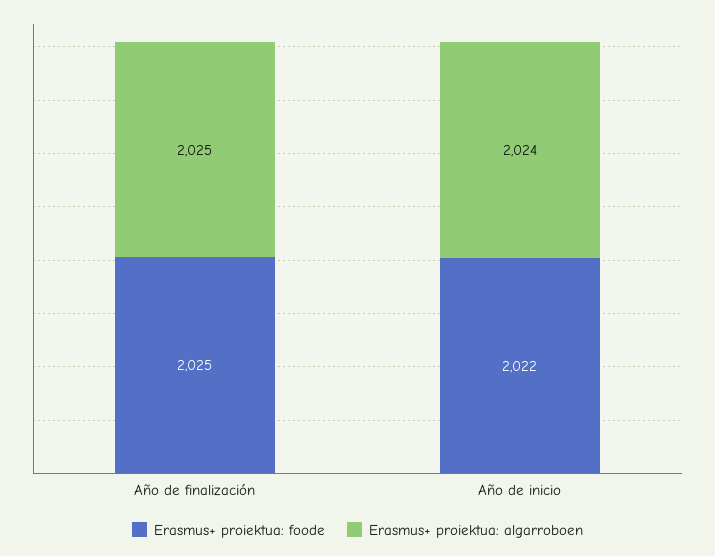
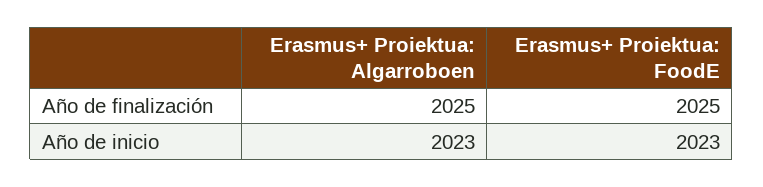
Erasmus+ proiektua: foode, Año de inicio: 2022 -> 2023
Erasmus+ proiektua: algarroboen, Año de inicio: 2024 -> 2023

